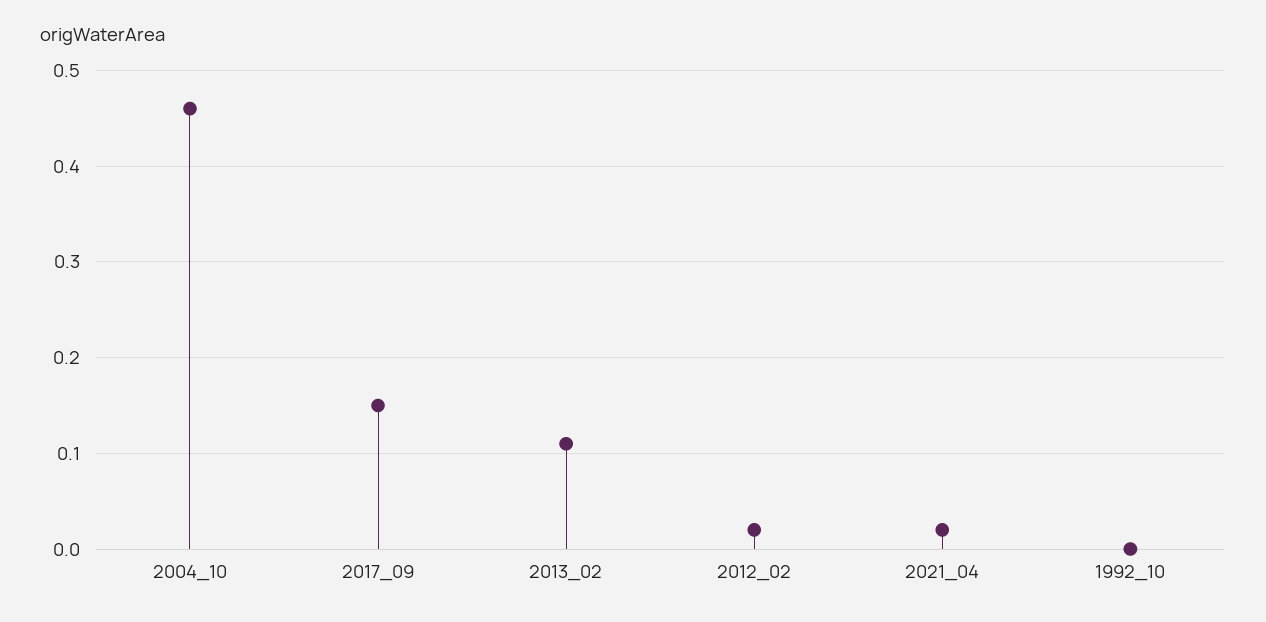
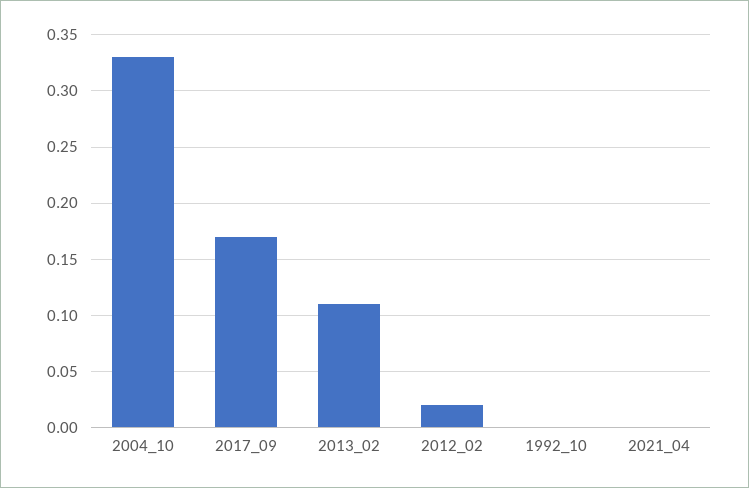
2004_10: 0.46 -> 0.33
2017_09: 0.15 -> 0.17
2021_04: 0.02 -> 0

